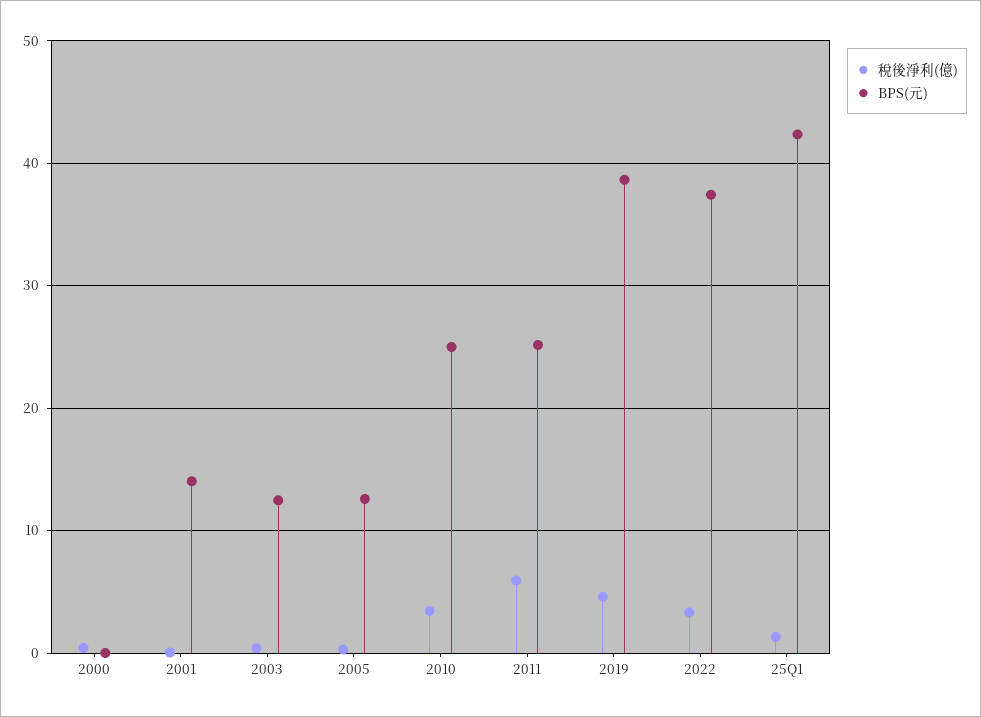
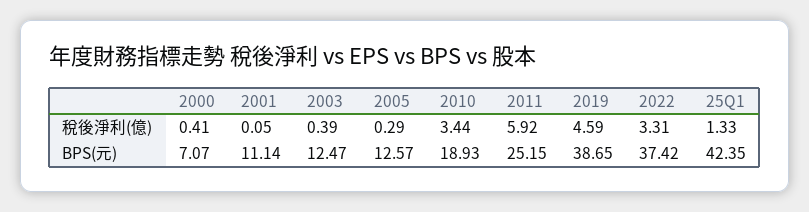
BPS(元), 2000: 0 -> 7.07
BPS(元), 2001: 14 -> 11.14
BPS(元), 2010: 25 -> 18.93

